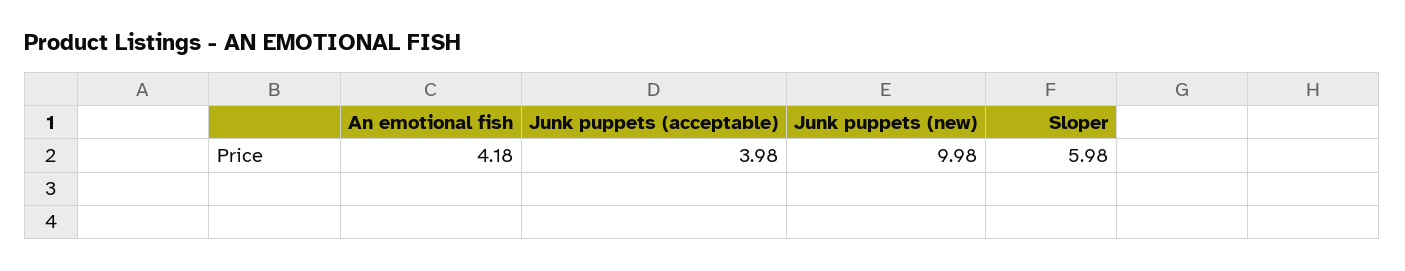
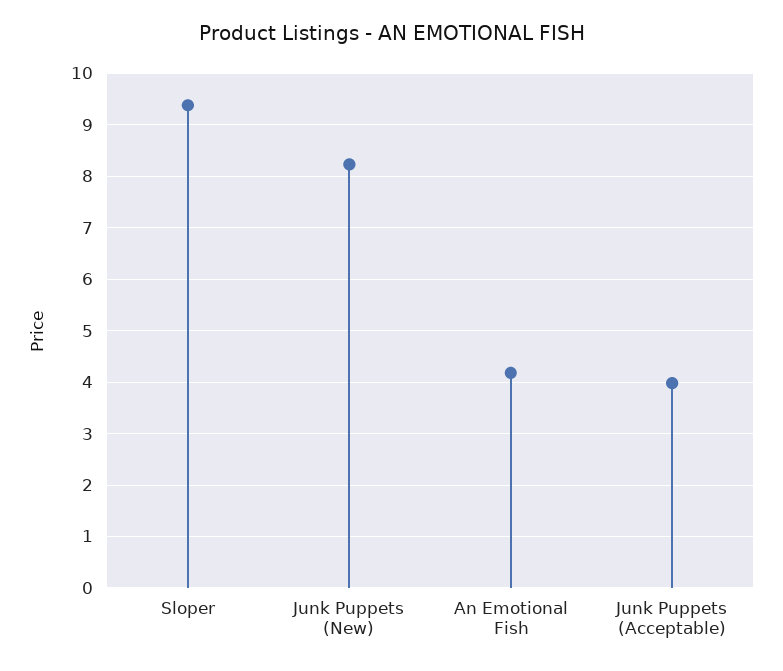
Junk puppets (new): 9.98 -> 8.2
Sloper: 5.98 -> 9.4

